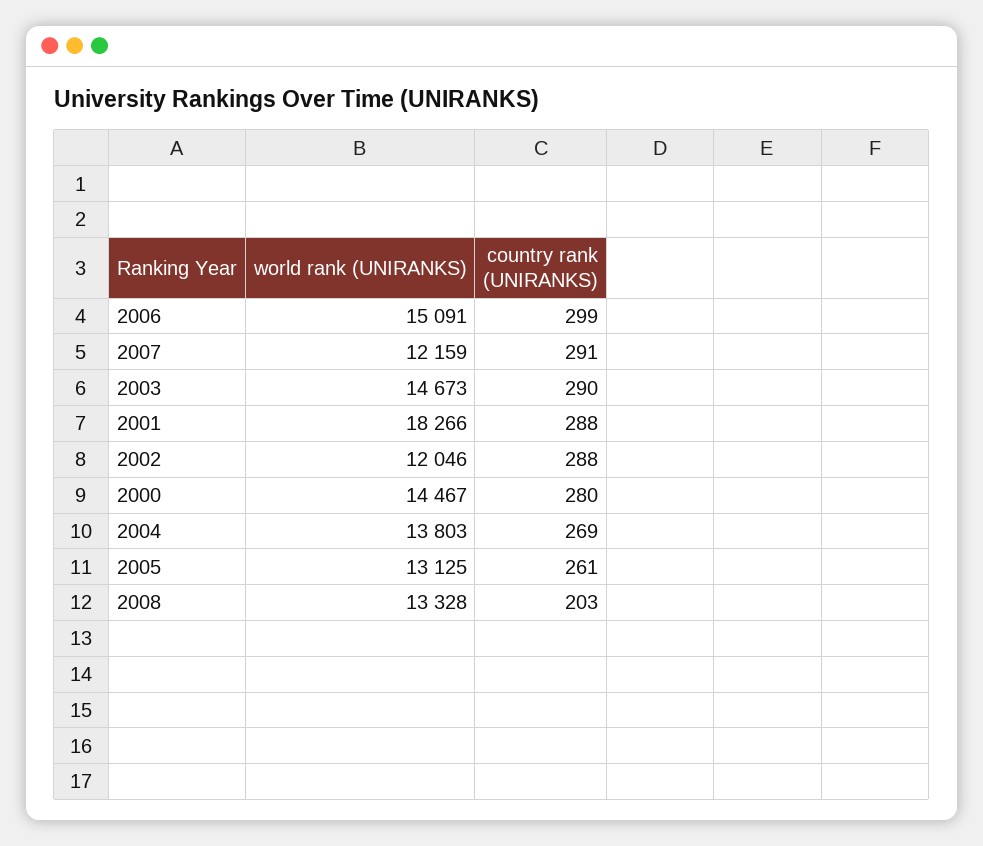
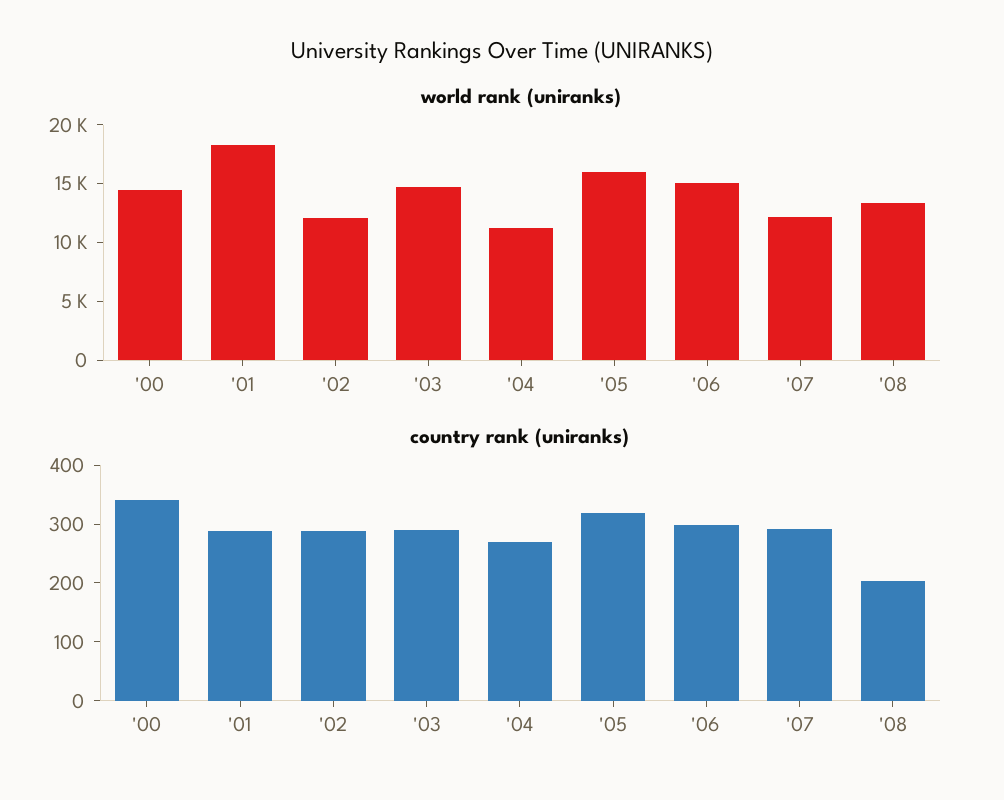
country rank (UNIRANKS), 2000: 280 -> 340
world rank (UNIRANKS), 2004: 13803 -> 11000
world rank (UNIRANKS), 2005: 13125 -> 16000
country rank (UNIRANKS), 2005: 261 -> 320

